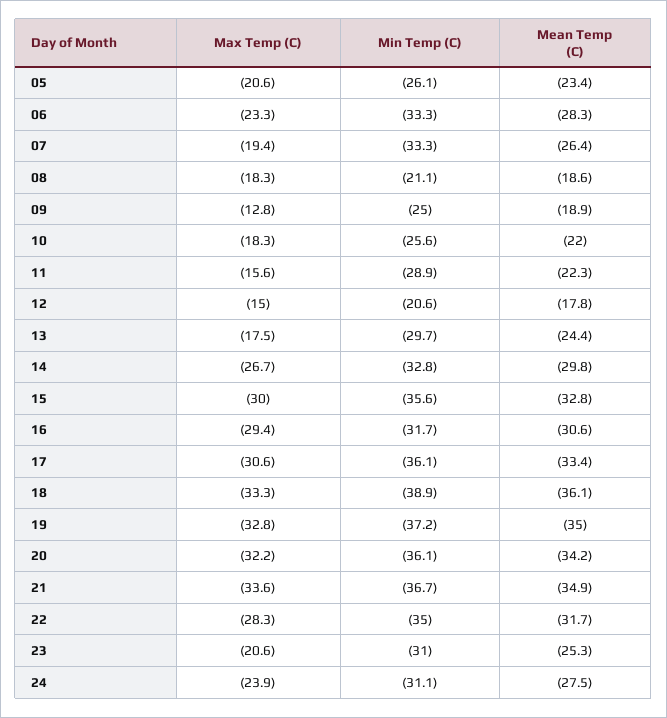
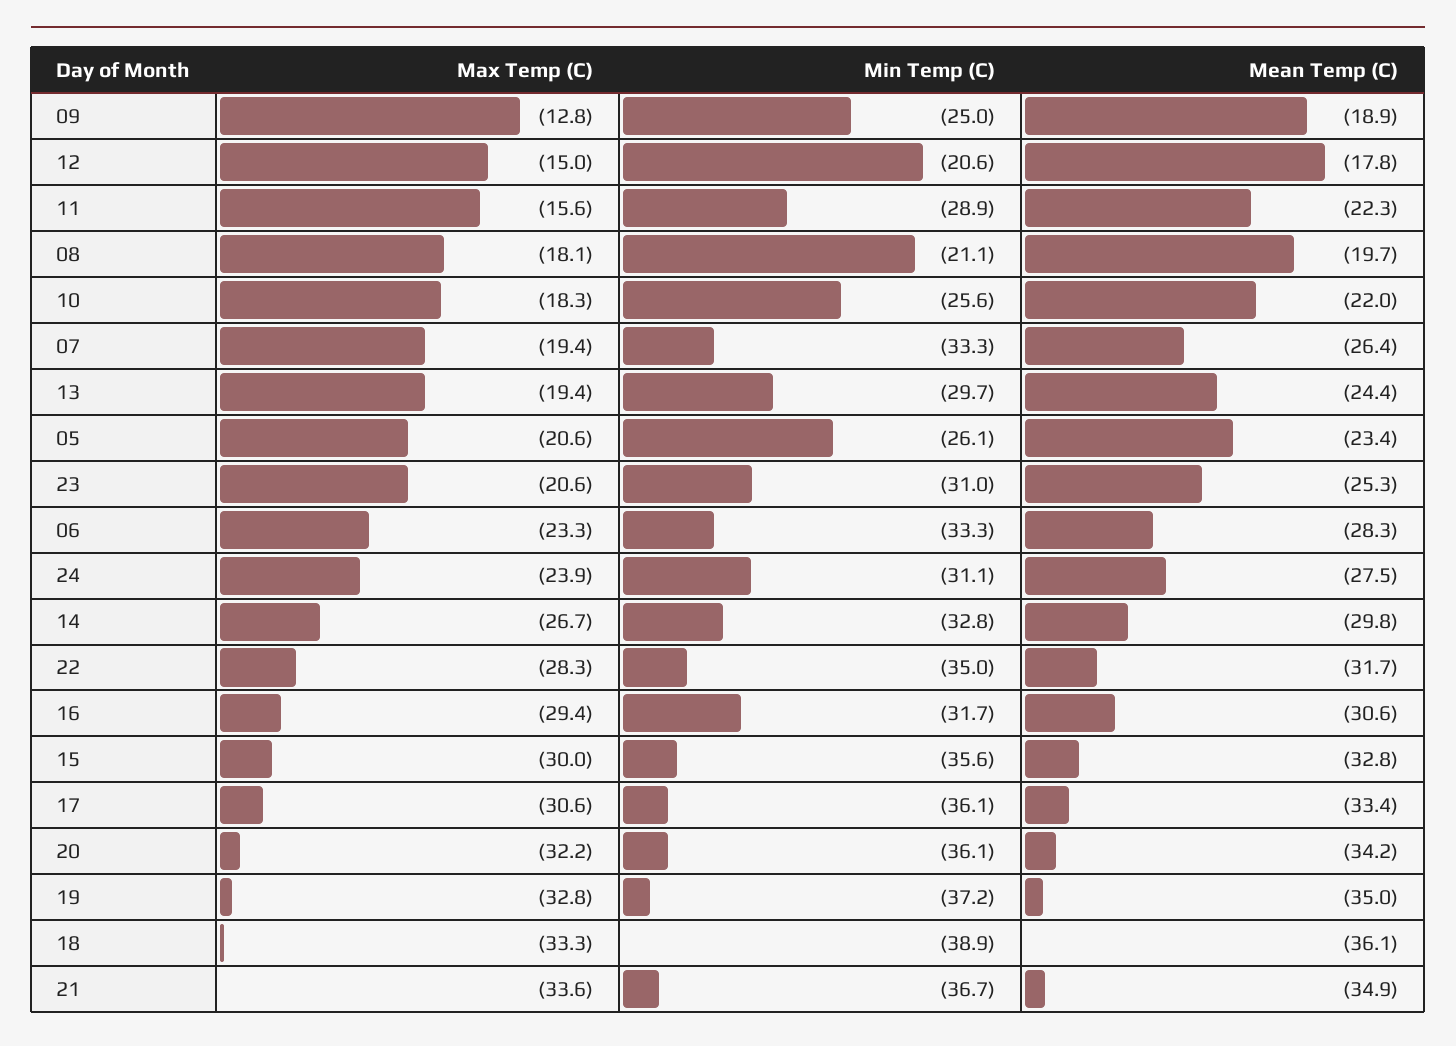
Max Temp (C), 08: -18.3 -> -18.1
Mean Temp (C), 08: -18.6 -> -19.7
Max Temp (C), 13: -17.5 -> -19.4

